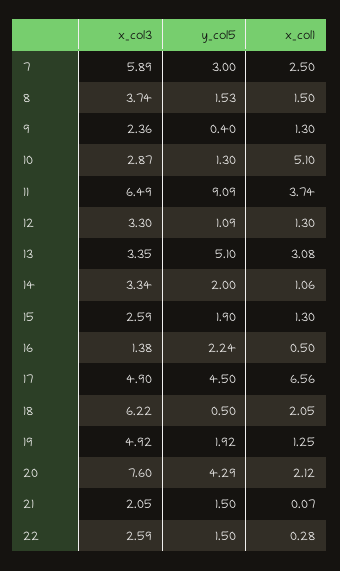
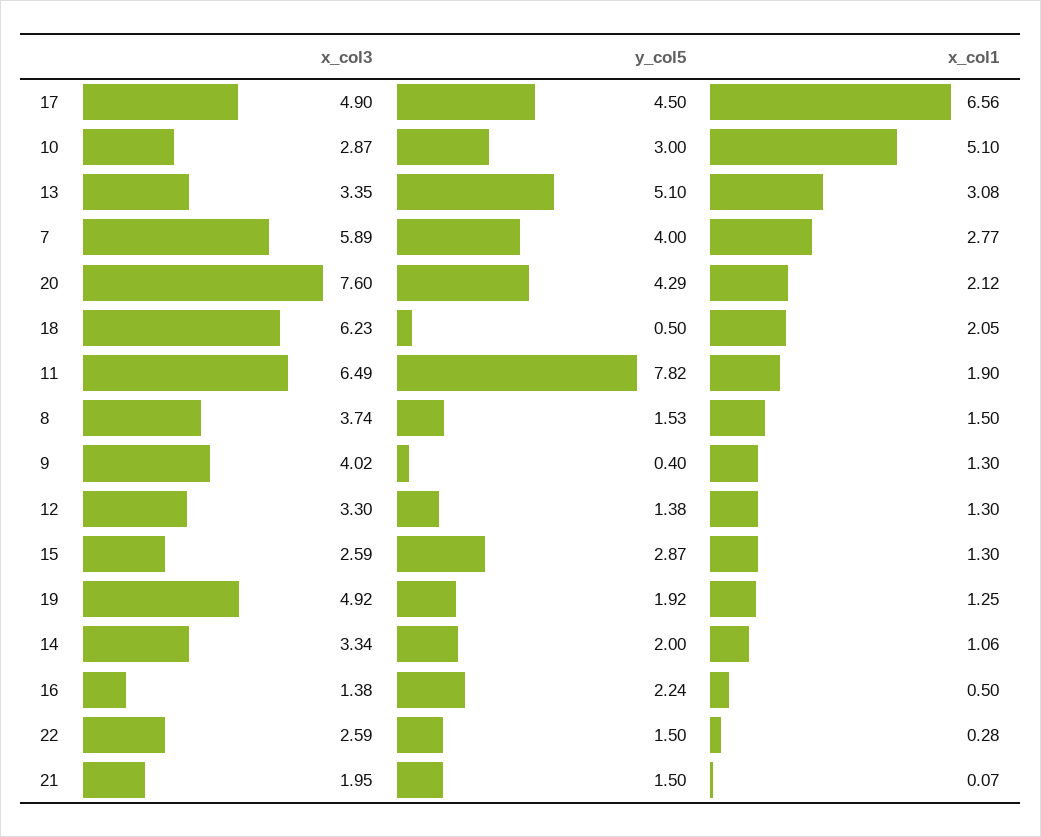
y_col5, 7: 3 -> 4
x_col1, 7: 2.5 -> 2.77
x_col3, 9: 2.36 -> 4.02
y_col5, 10: 1.3 -> 3
y_col5, 11: 9.09 -> 7.82
x_col1, 11: 3.74 -> 1.9
y_col5, 12: 1.09 -> 1.38
y_col5, 15: 1.9 -> 2.87
x_col3, 18: 6.22 -> 6.23
x_col3, 21: 2.05 -> 1.95

